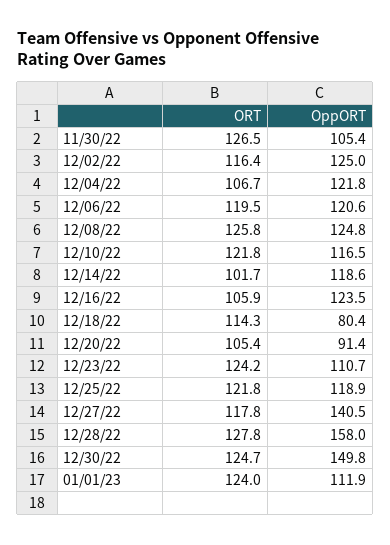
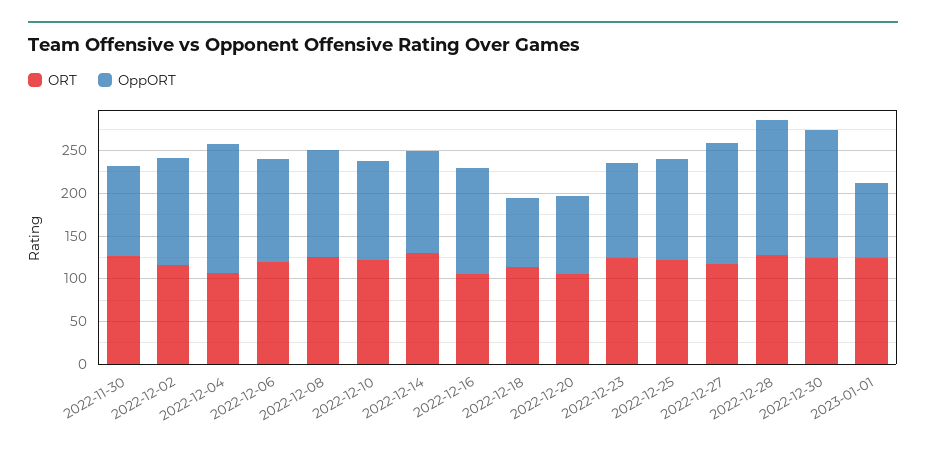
OppORT, 12/04/22: 121.8 -> 150
ORT, 12/14/22: 101.7 -> 130
OppORT, 01/01/23: 111.9 -> 90

